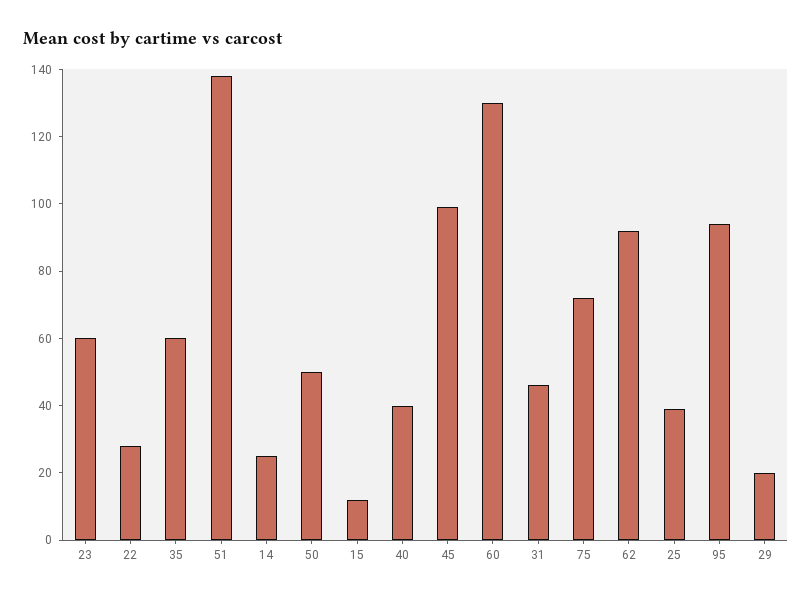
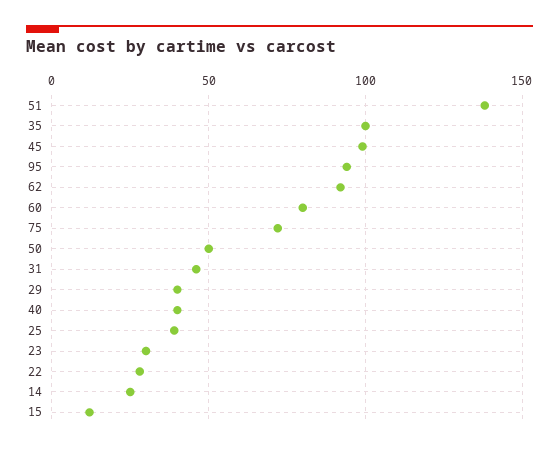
23: 60 -> 30
35: 60 -> 100
60: 130 -> 80
29: 20 -> 40

